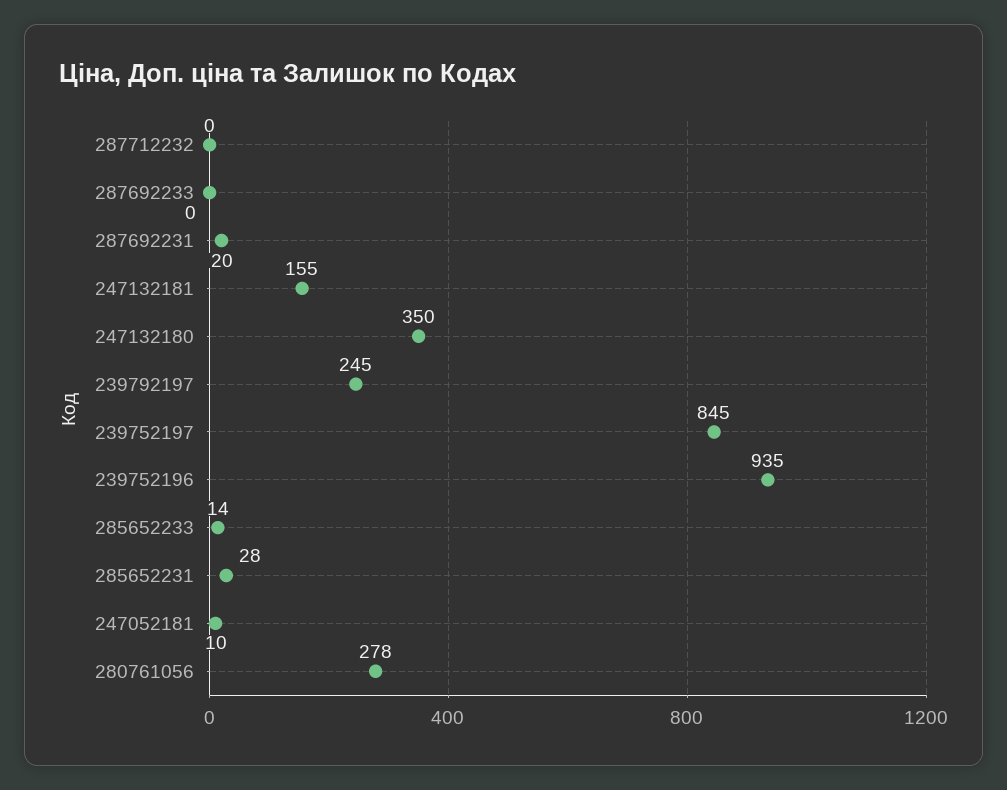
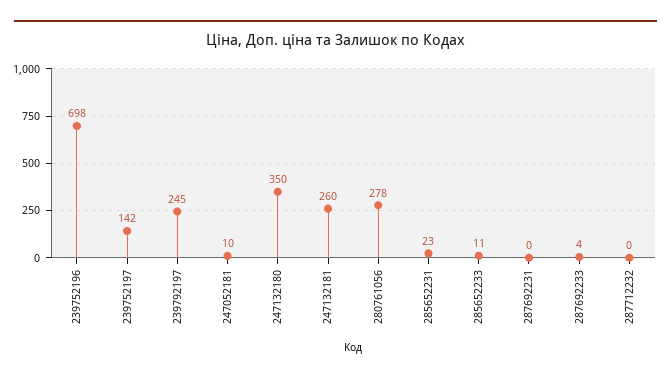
287692233: 0 -> 4
287692231: 20 -> 0
247132181: 155 -> 260
239752197: 845 -> 142
239752196: 935 -> 698
285652233: 14 -> 11
285652231: 28 -> 23

